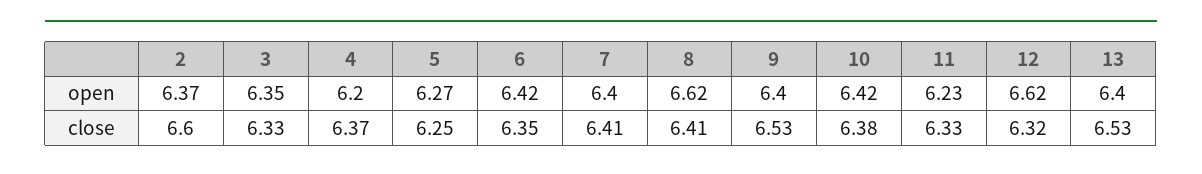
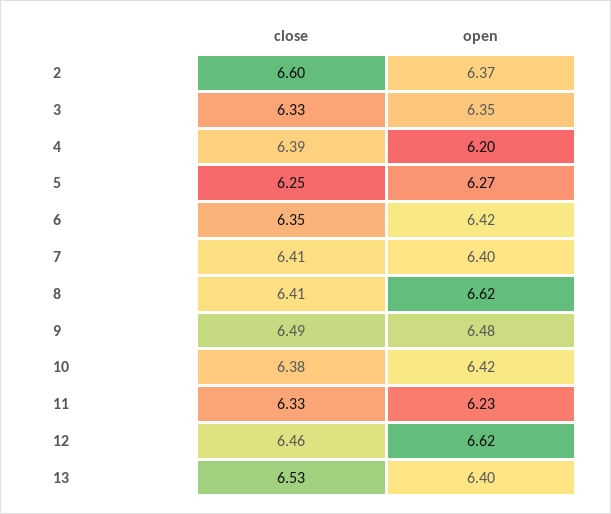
9, open: 6.4 -> 6.48
4, close: 6.37 -> 6.39
9, close: 6.53 -> 6.49
12, close: 6.32 -> 6.46

